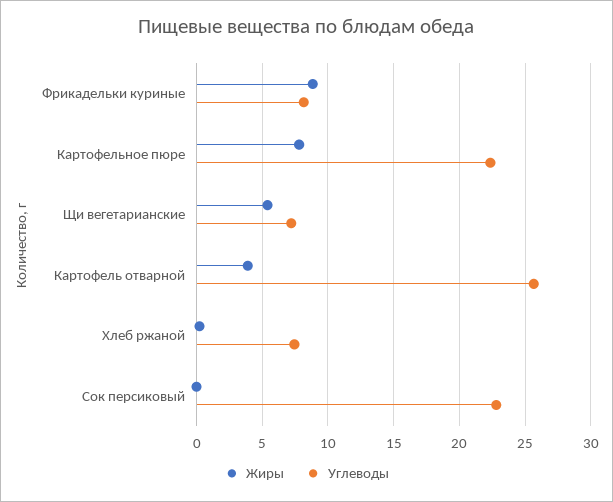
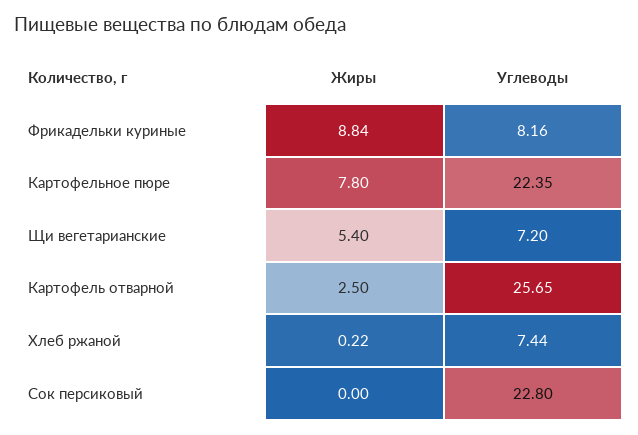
Жиры, Картофель отварной: 4 -> 2.5

